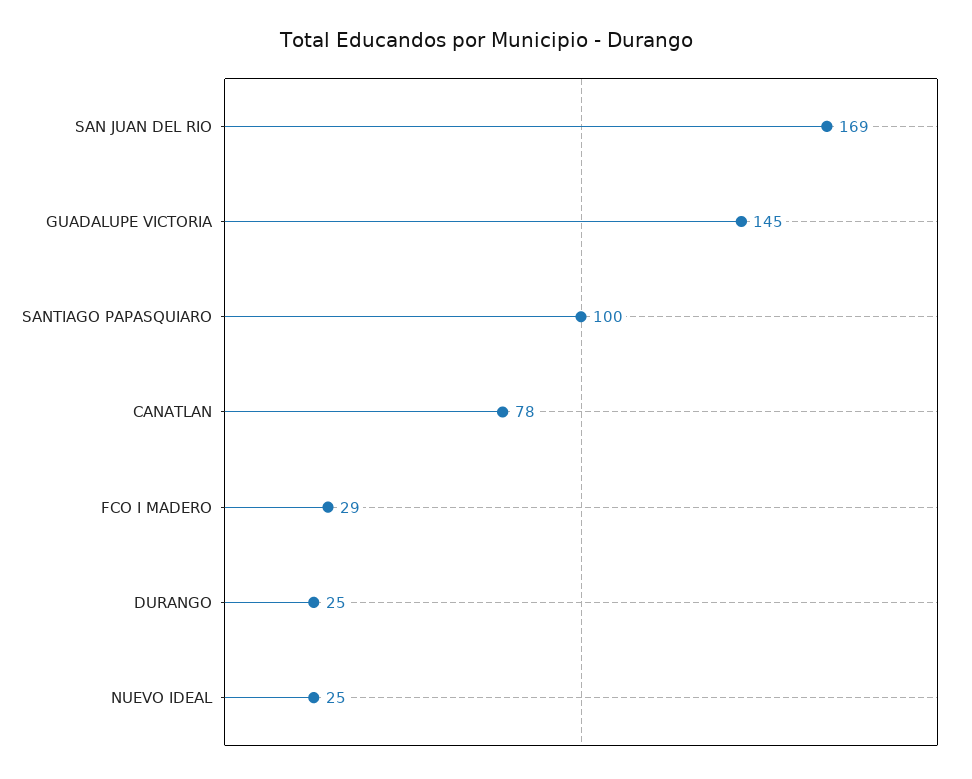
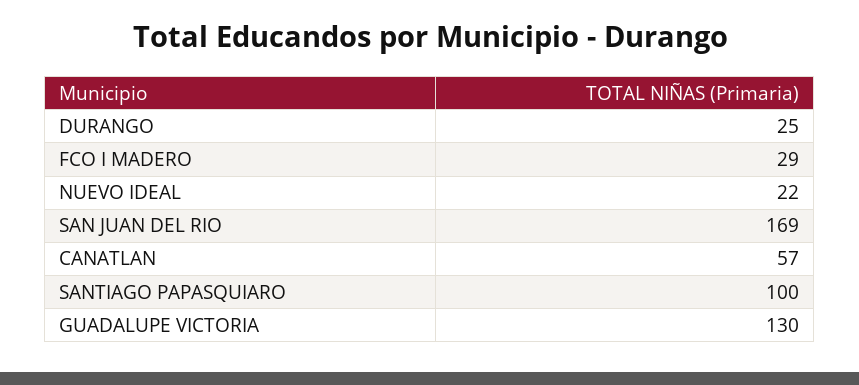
GUADALUPE VICTORIA: 145 -> 130
CANATLAN: 78 -> 57
NUEVO IDEAL: 25 -> 22

